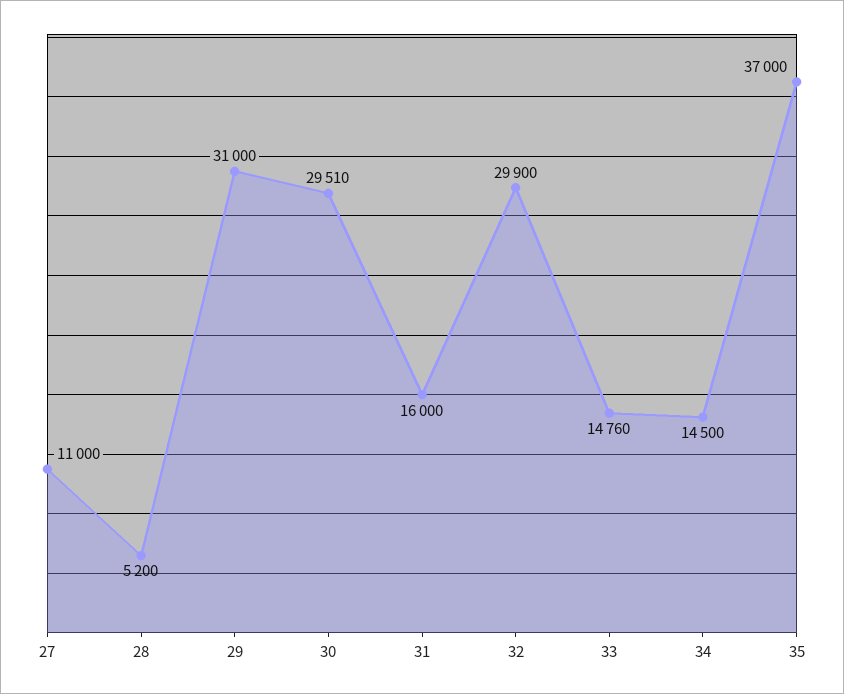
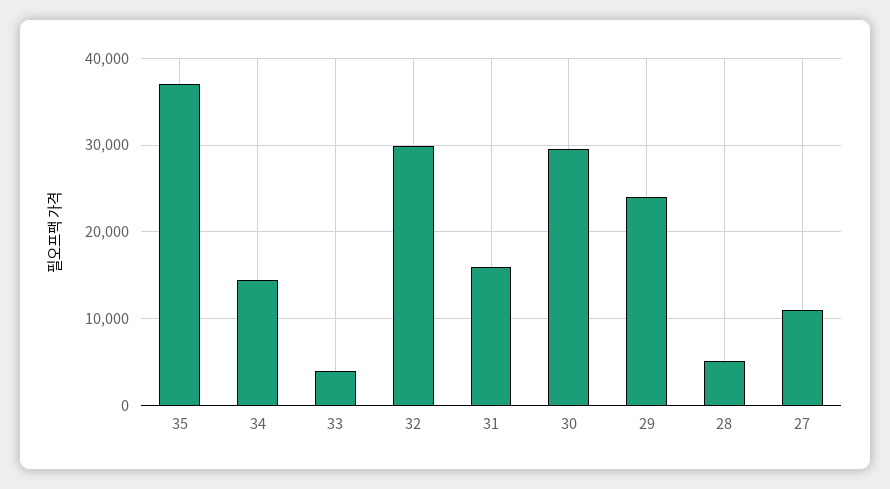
29: 31000 -> 24000
33: 14760 -> 4000

